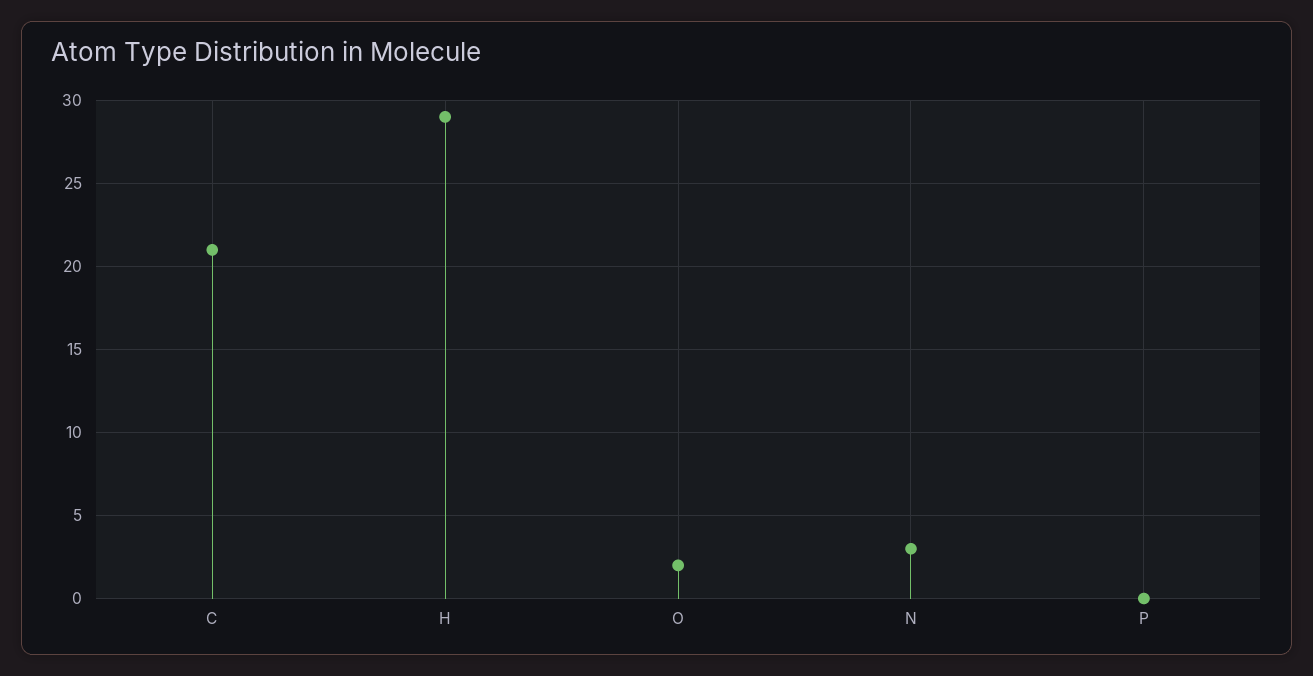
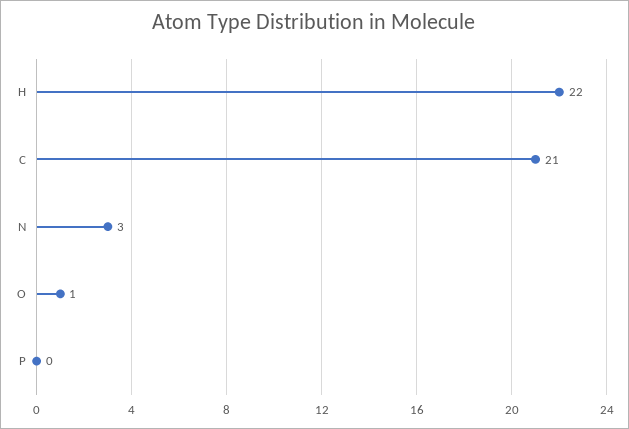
H: 29 -> 22
O: 2 -> 1

